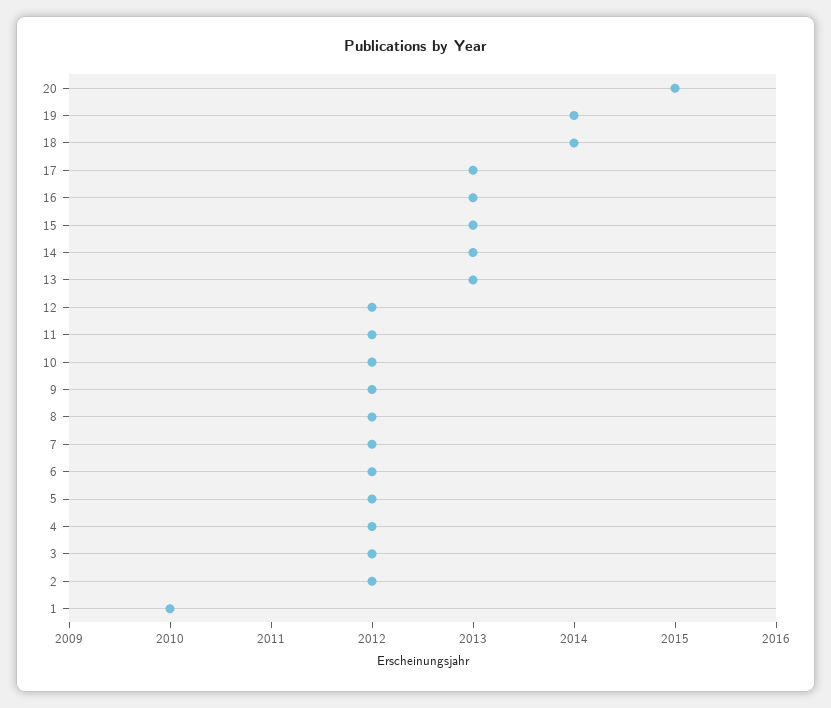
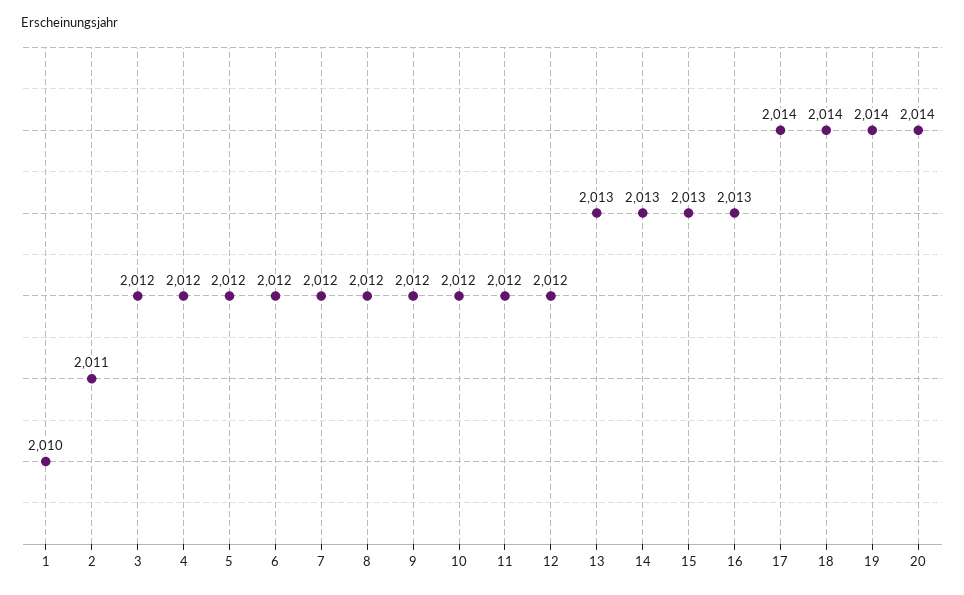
20: 2015 -> 2014
17: 2013 -> 2014
2: 2012 -> 2011

